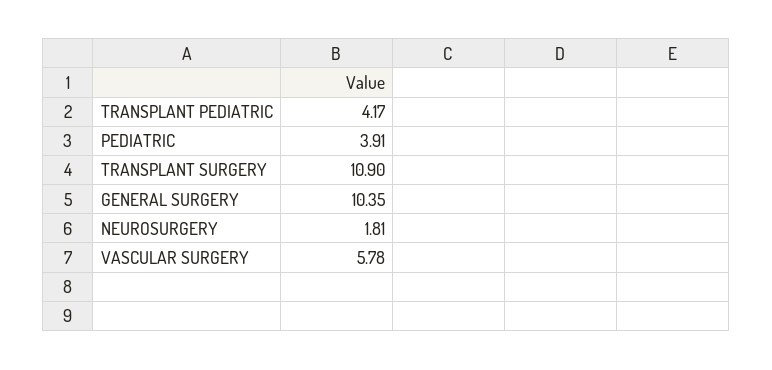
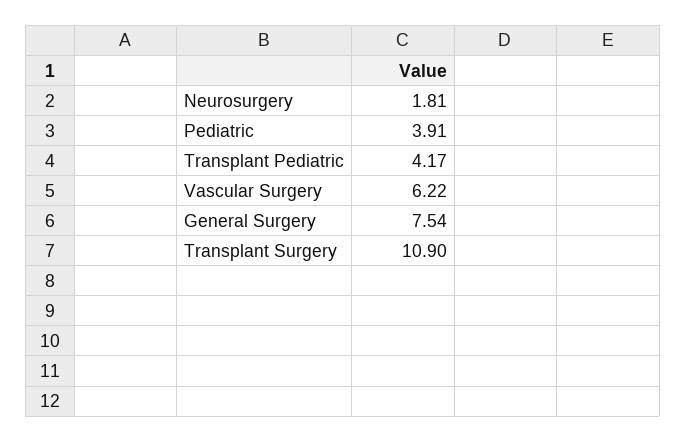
GENERAL SURGERY: 10.35 -> 7.54
VASCULAR SURGERY: 5.78 -> 6.22

